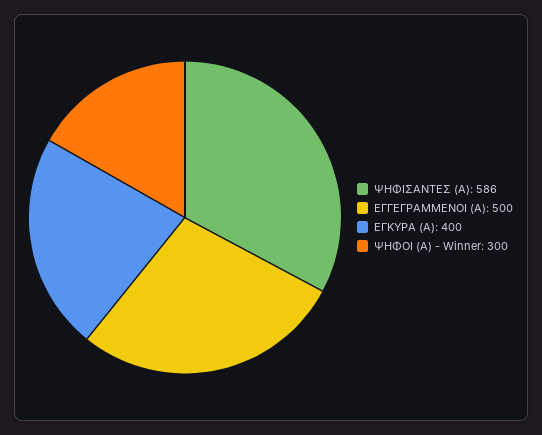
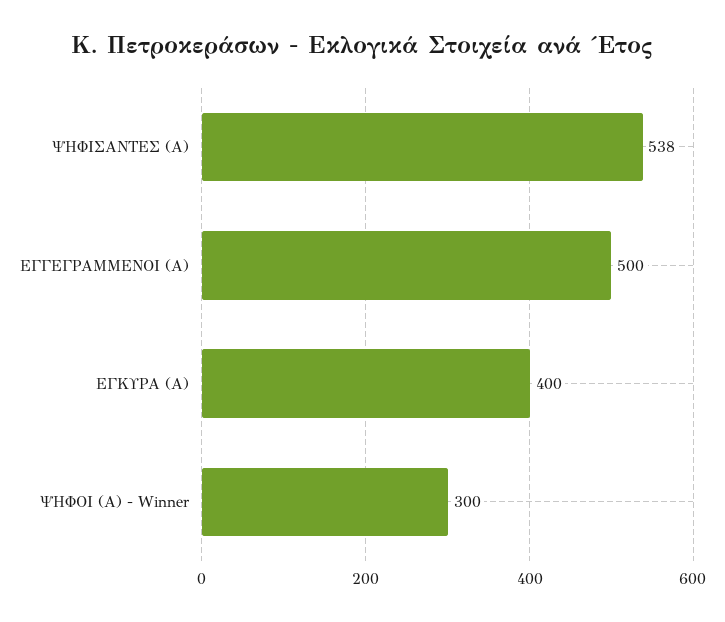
ΨΗΦΙΣΑΝΤΕΣ (Α): 586 -> 538

